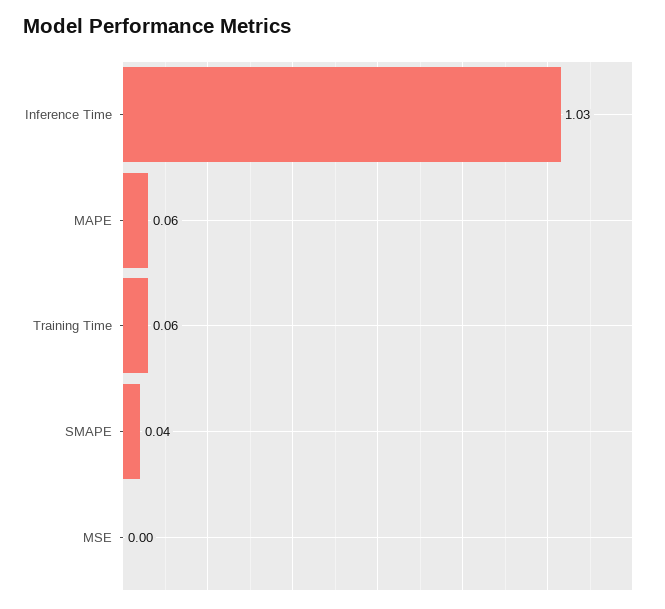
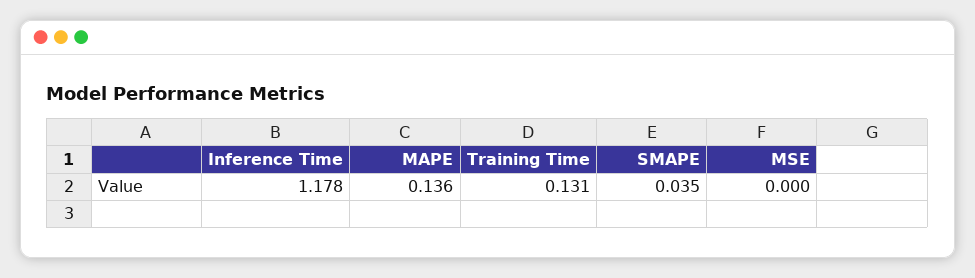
Inference Time: 1.03 -> 1.178
MAPE: 0.06 -> 0.136
Training Time: 0.06 -> 0.131

